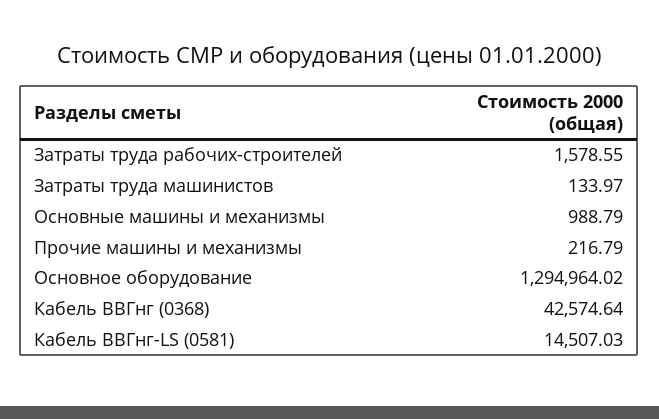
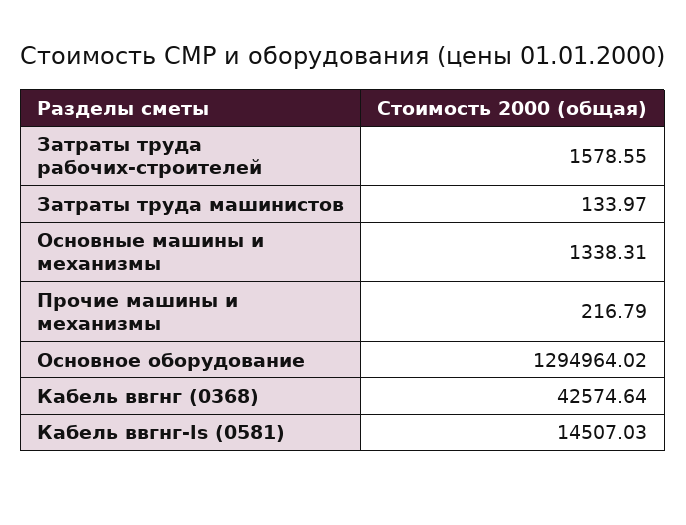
Основные машины и механизмы: 988.79 -> 1338.31

